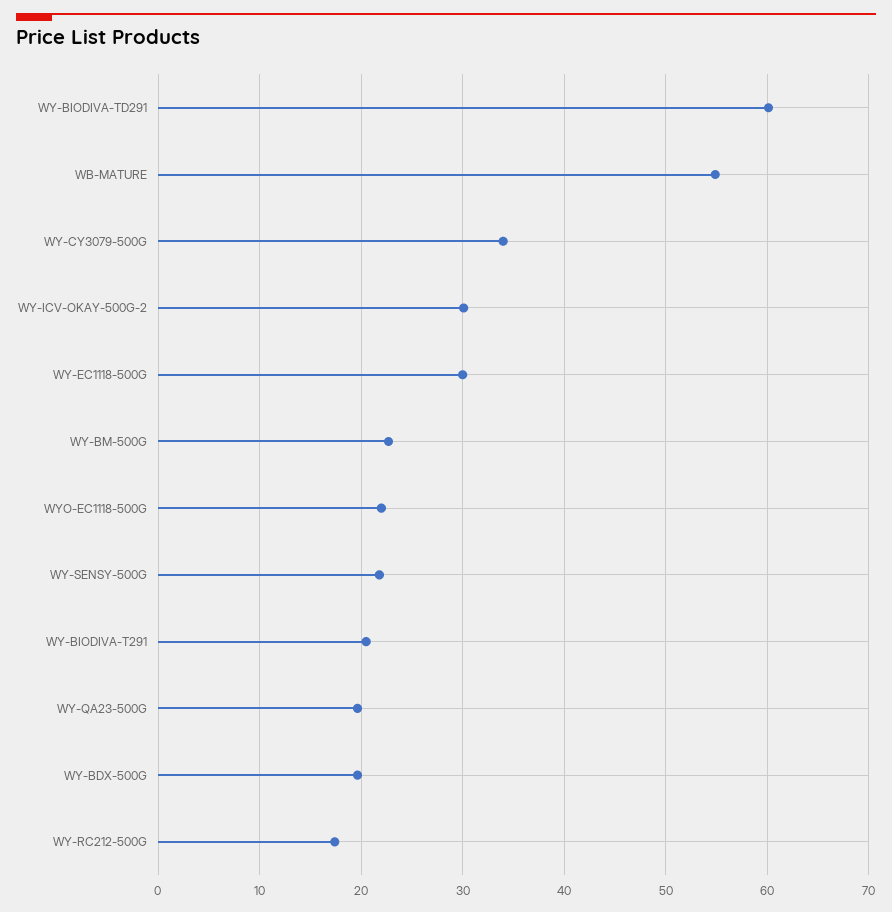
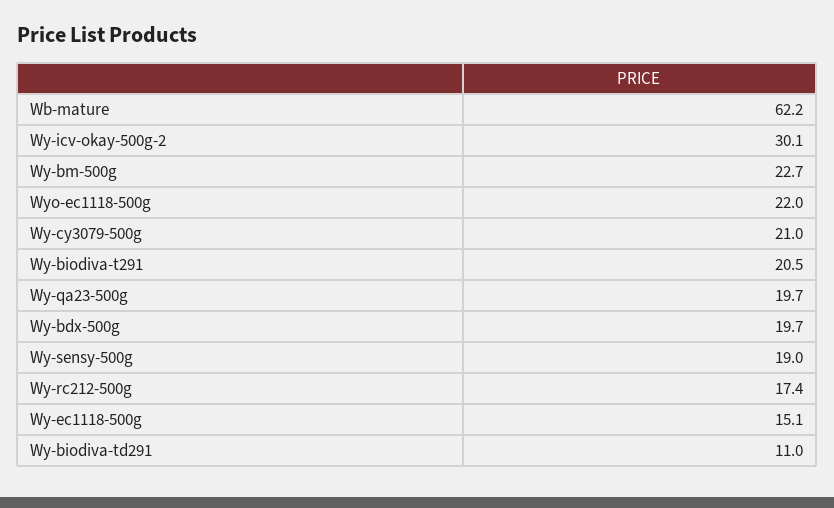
WY-BIODIVA-TD291: 60 -> 11
WB-MATURE: 55 -> 62.2
WY-CY3079-500G: 34 -> 21
WY-EC1118-500G: 30 -> 15.1
WY-SENSY-500G: 22 -> 19

